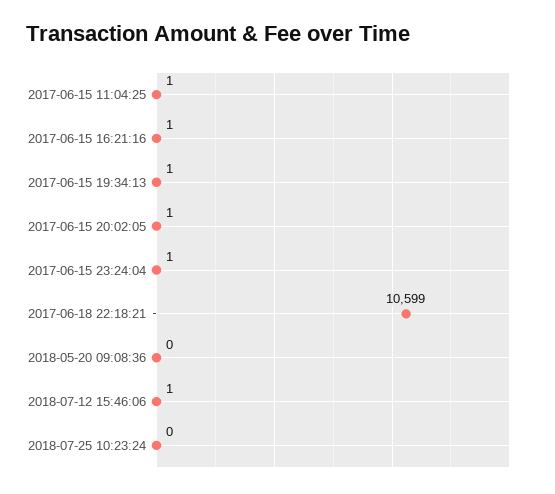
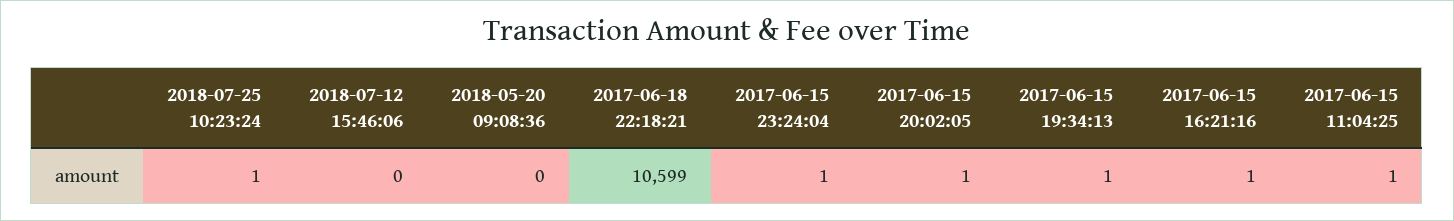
2018-07-12 15:46:06: 1 -> 0
2018-07-25 10:23:24: 0 -> 1

